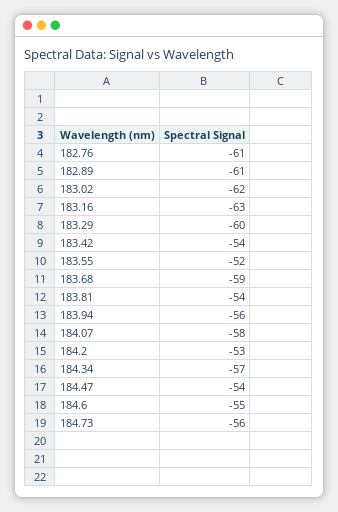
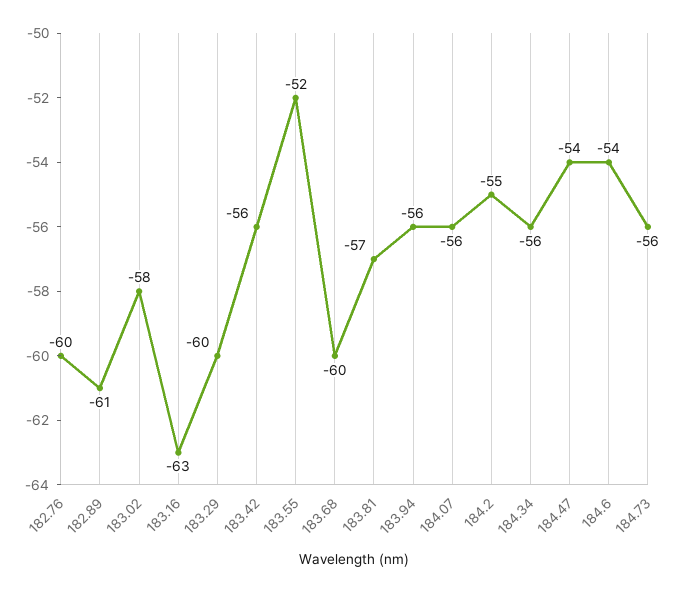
182.76: -61 -> -60
183.02: -62 -> -58
183.42: -54 -> -56
183.68: -59 -> -60
183.81: -54 -> -57
184.07: -58 -> -56
184.2: -53 -> -55
184.34: -57 -> -56
184.6: -55 -> -54

